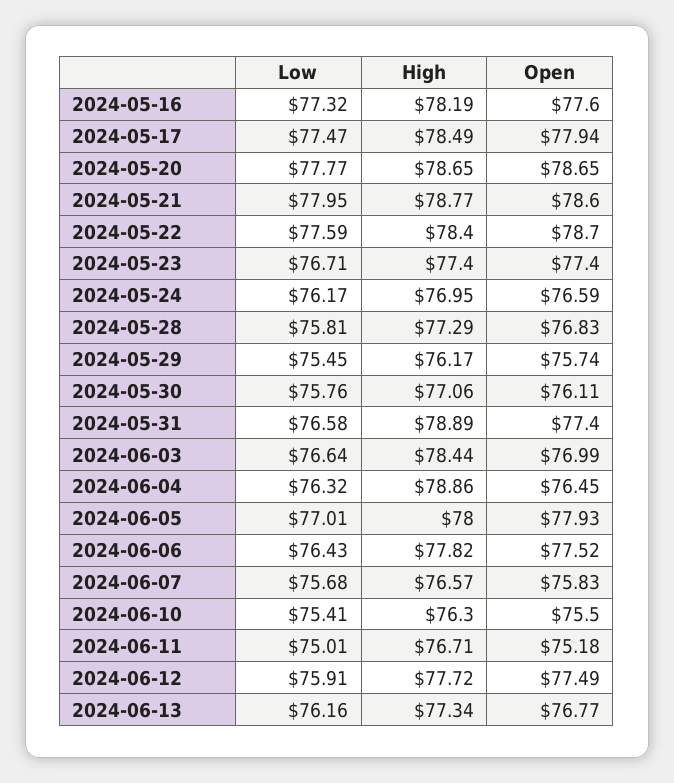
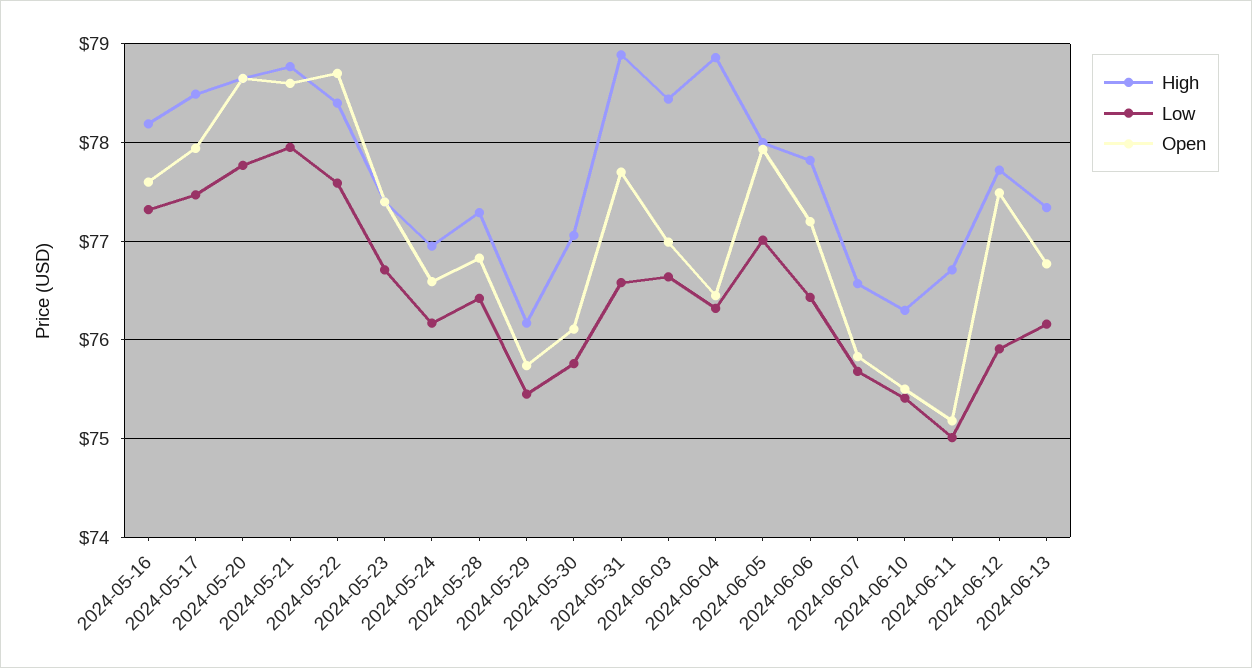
Low, 2024-05-28: 75.81 -> 76.4
Open, 2024-05-31: 77.4 -> 77.7
Open, 2024-06-06: 77.52 -> 77.2

